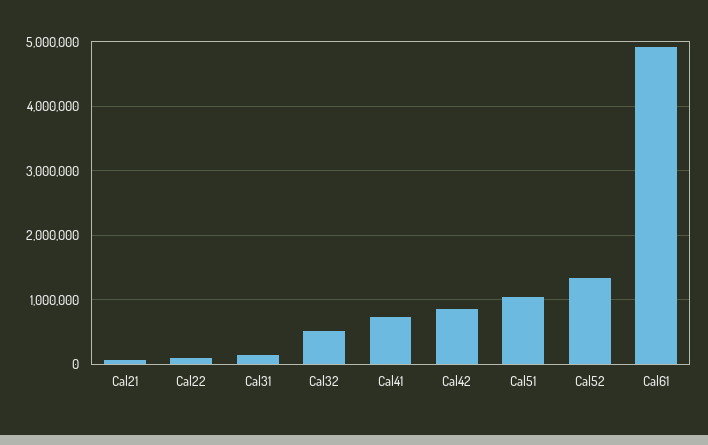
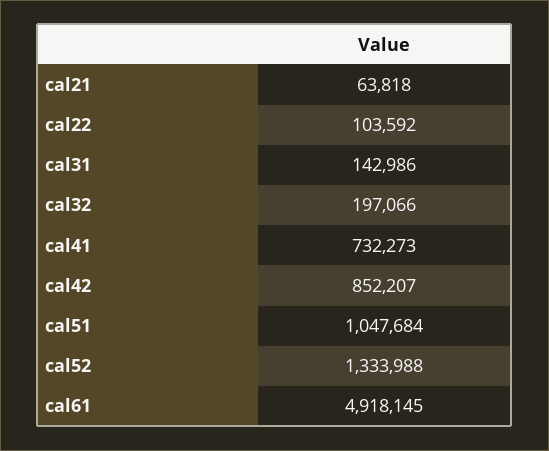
Cal32: 500000 -> 197066

